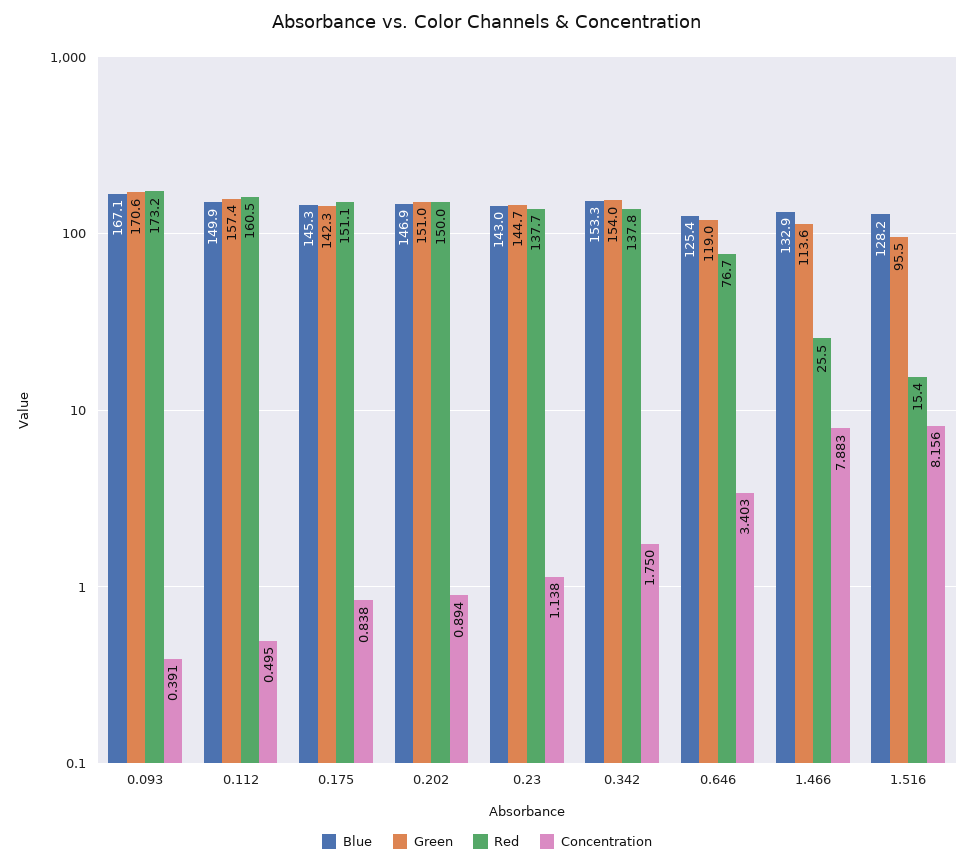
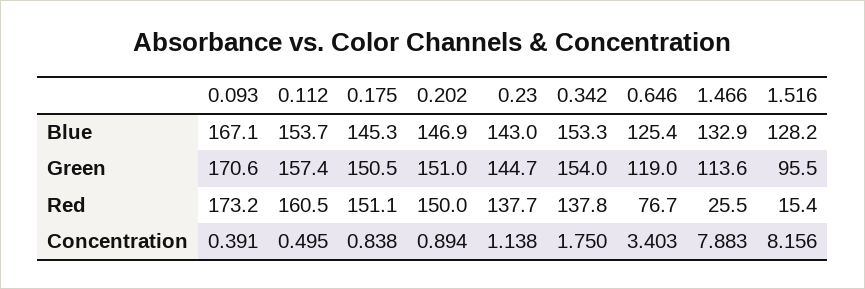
Blue, 0.112: 149.9 -> 153.7
Green, 0.175: 142.3 -> 150.5

